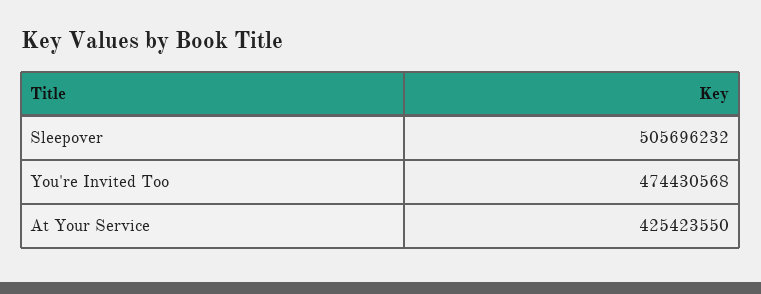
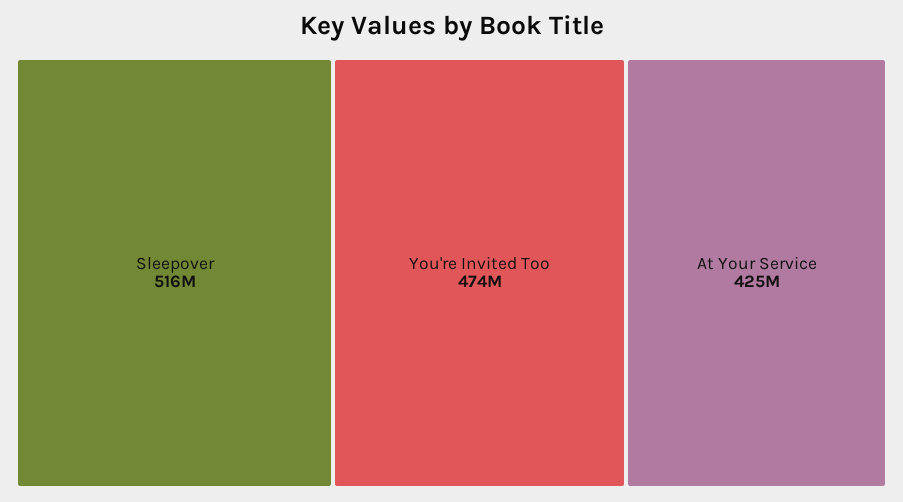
Sleepover: 505696232 -> 516000000

